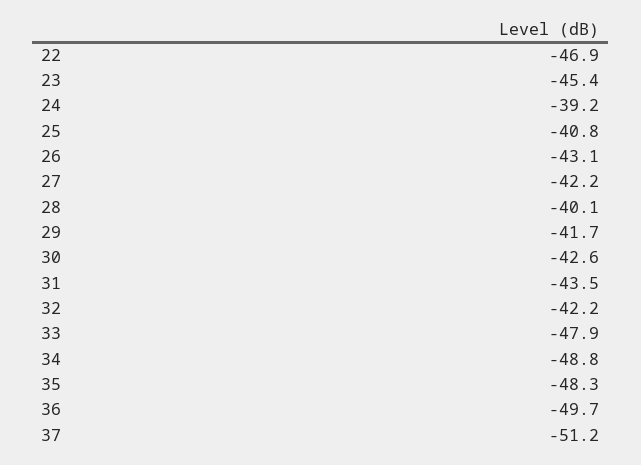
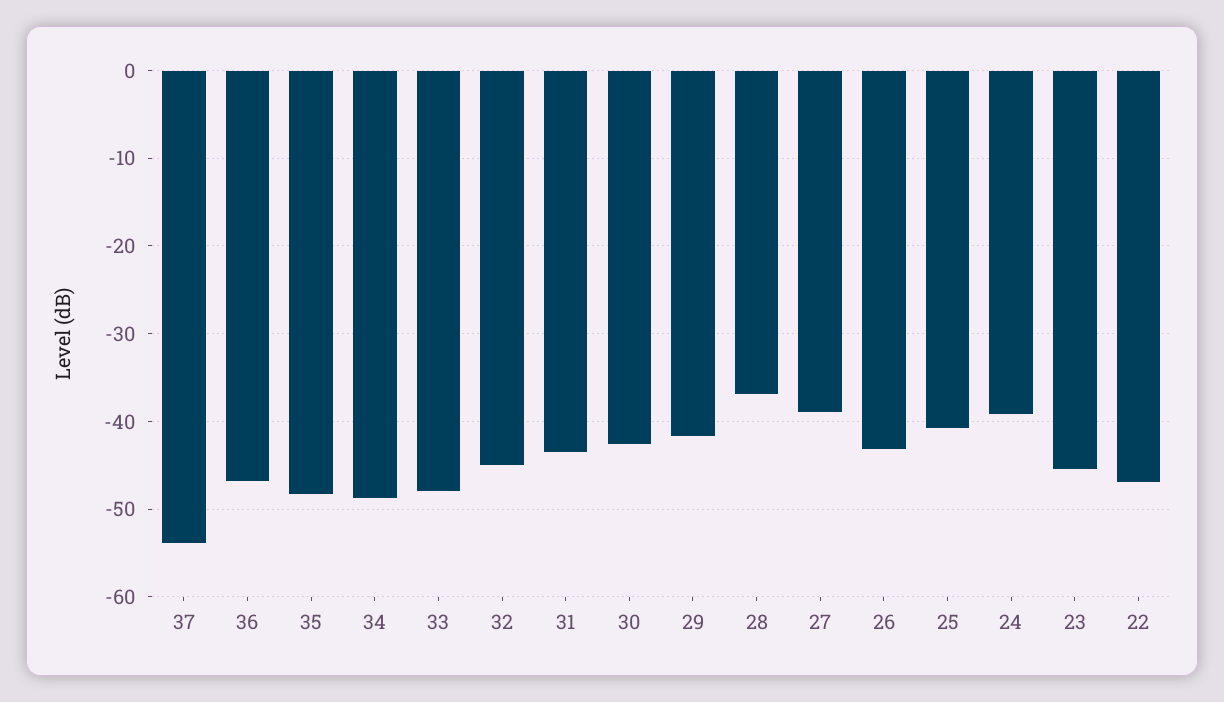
27: -42.2 -> -39
28: -40.1 -> -37
32: -42.2 -> -45
36: -49.7 -> -47
37: -51.2 -> -54

